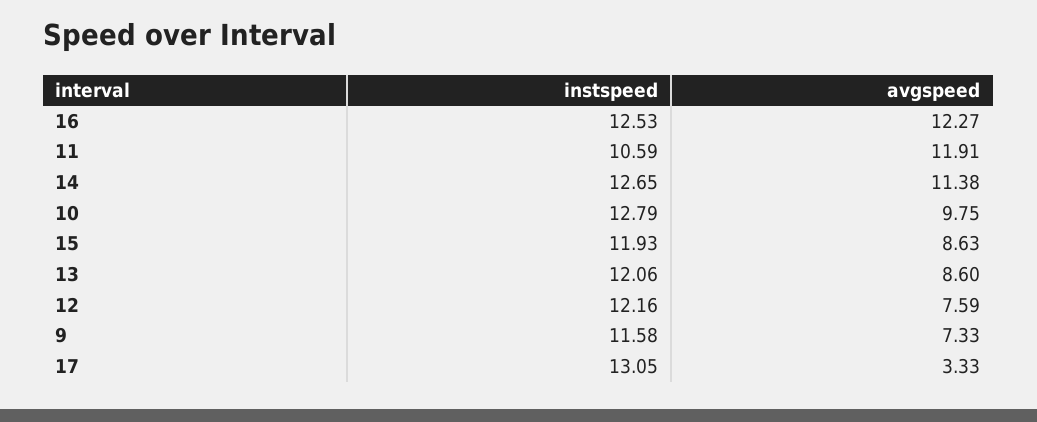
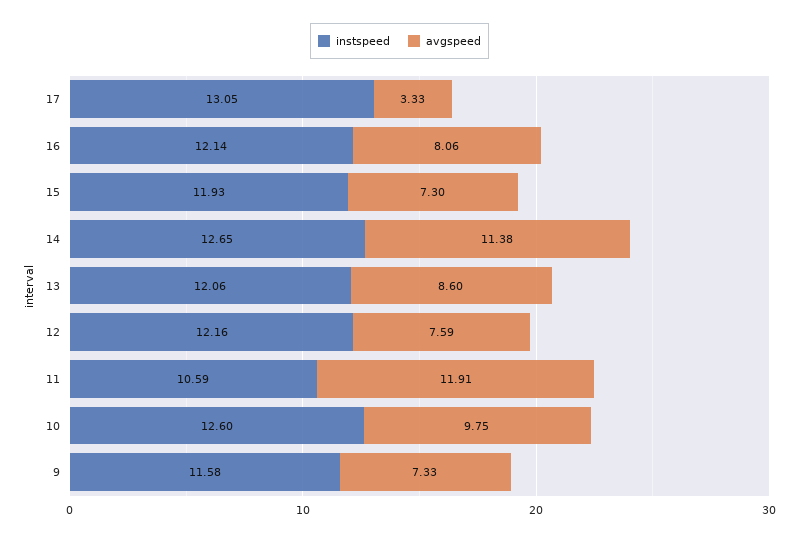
instspeed, 16: 12.53 -> 12.14
avgspeed, 16: 12.27 -> 8.06
instspeed, 10: 12.79 -> 12.6
avgspeed, 15: 8.63 -> 7.3

